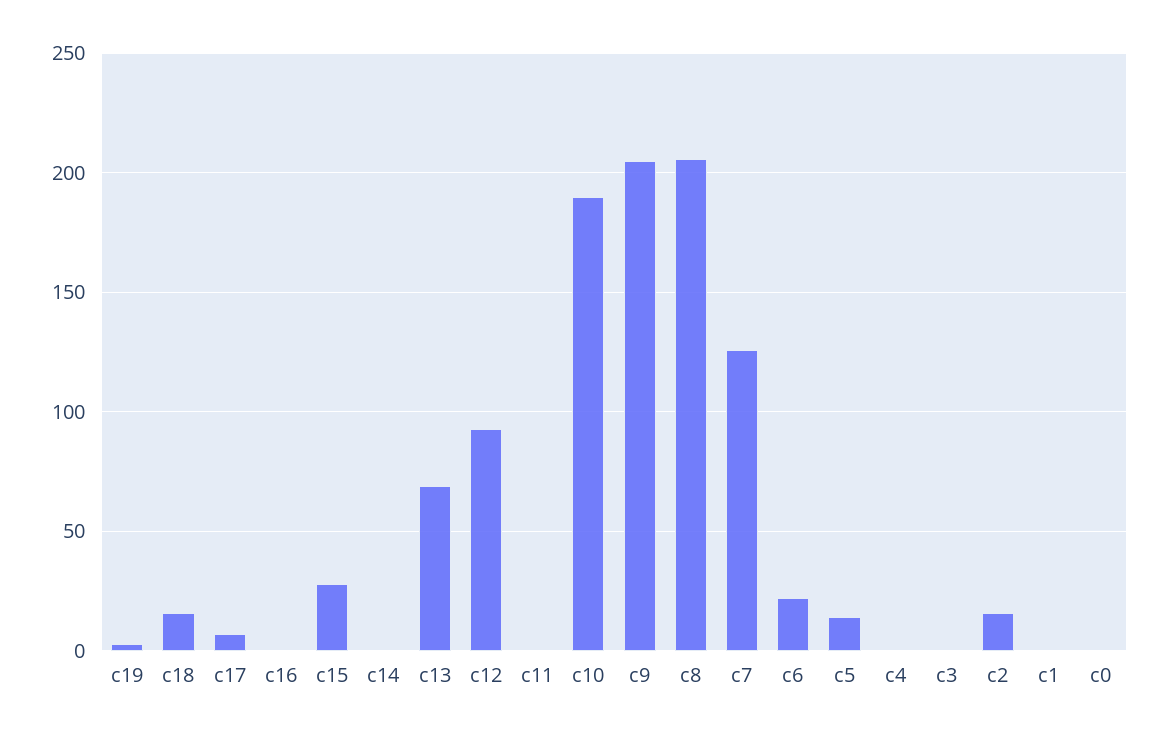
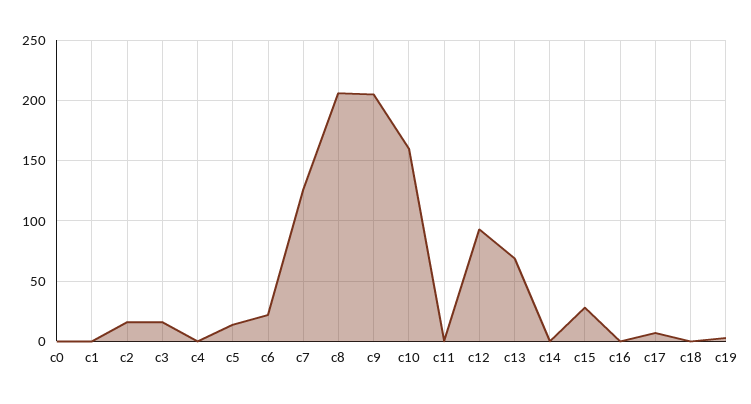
c18: 15 -> 0
c10: 190 -> 160
c3: 0 -> 15

